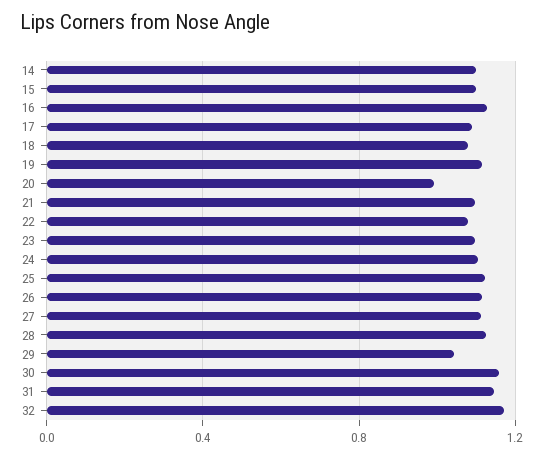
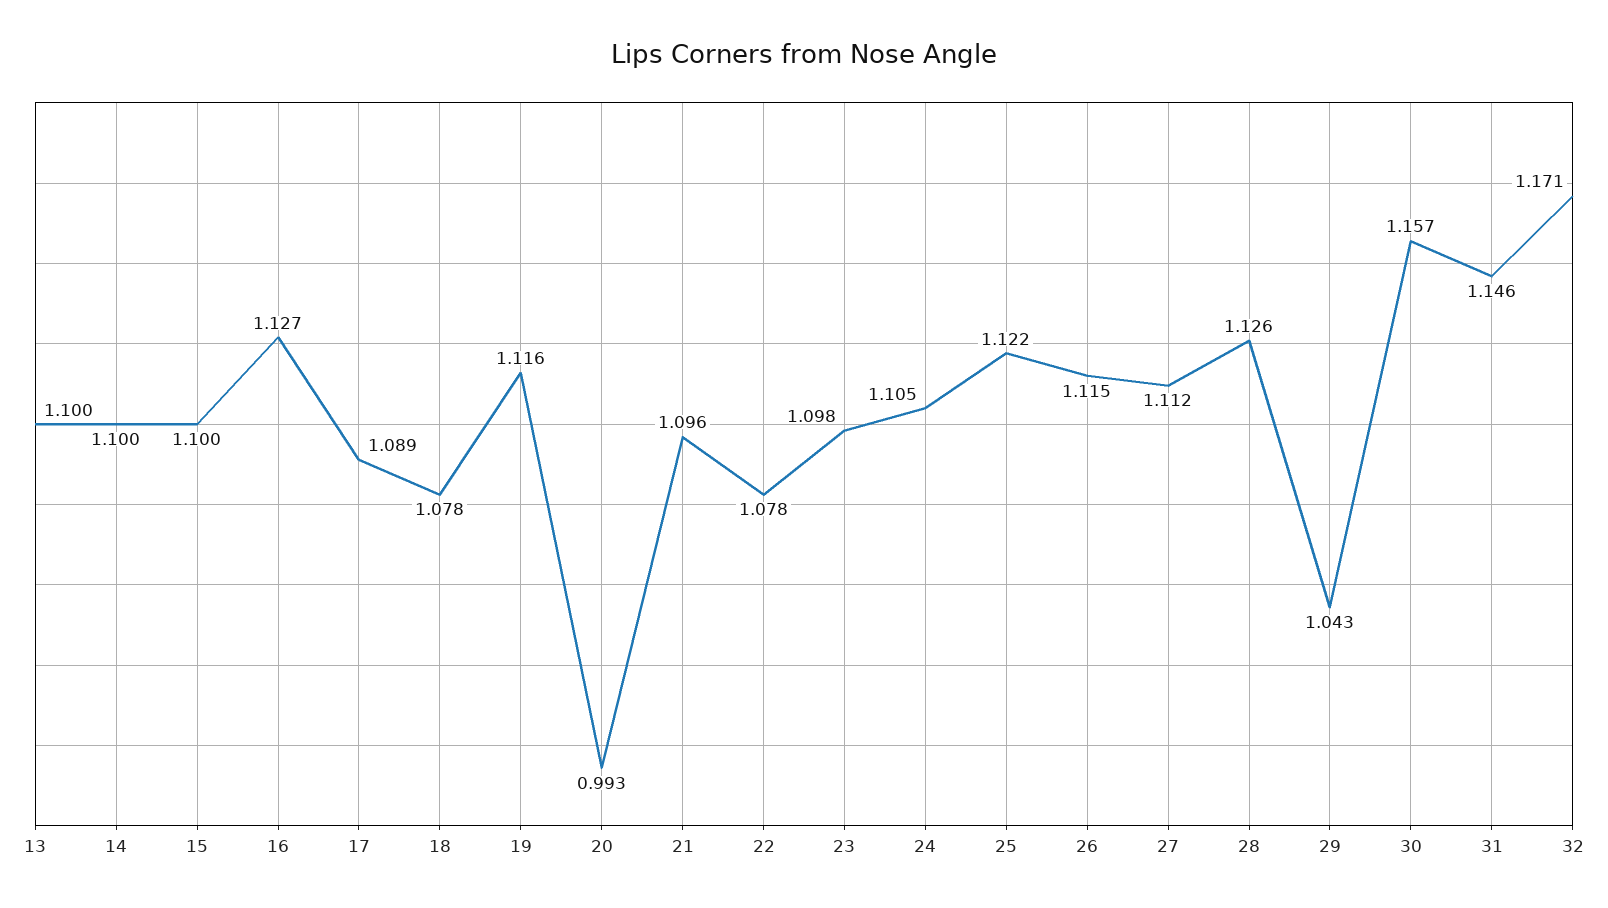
13: none -> 1.1

